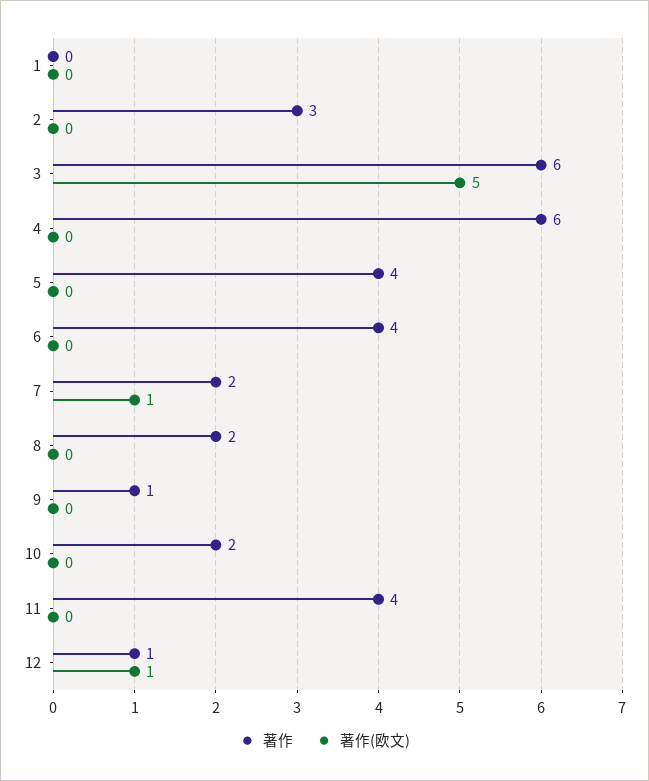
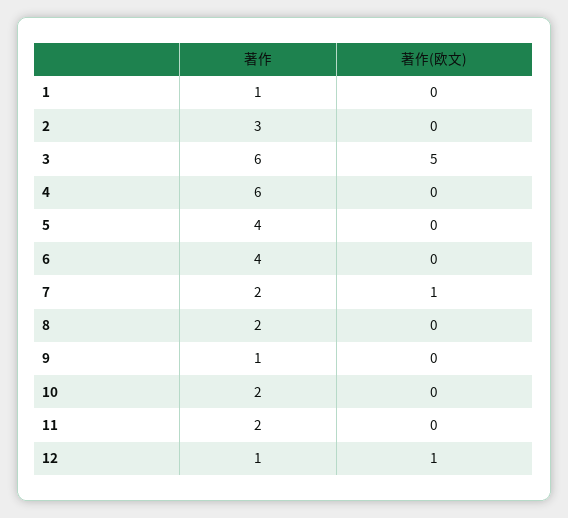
著作, 1: 0 -> 1
著作, 11: 4 -> 2

